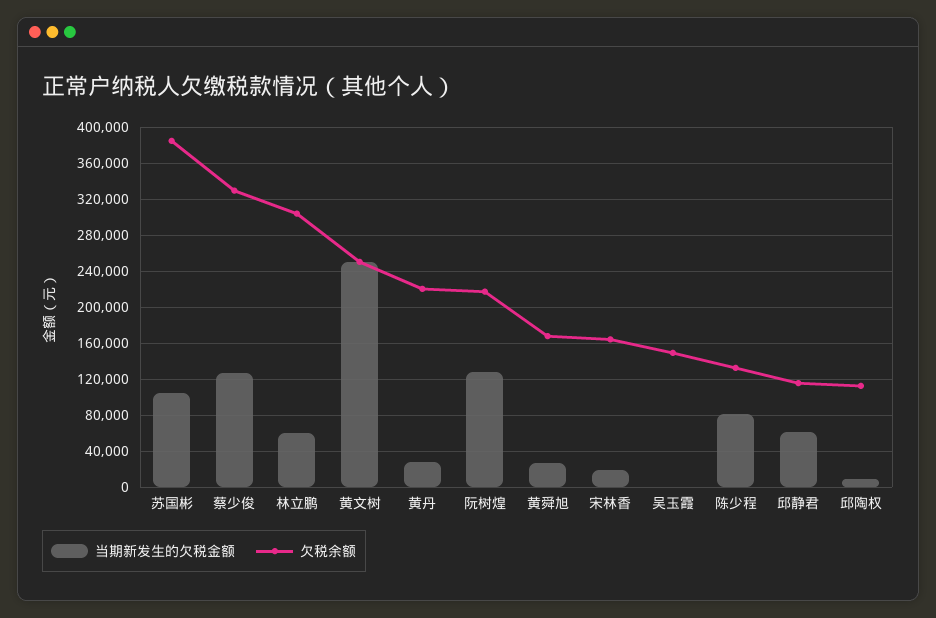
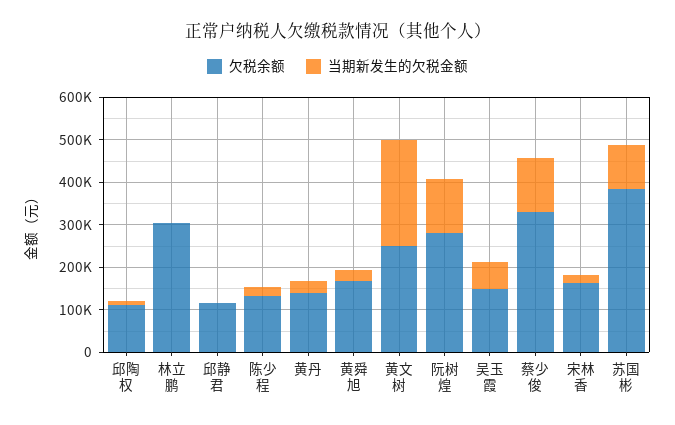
当期新发生的欠税金额, 林立鹏: 60000 -> 0
欠税余额, 黄丹: 220000 -> 140000
欠税余额, 阮树煌: 220000 -> 280000
当期新发生的欠税金额, 吴玉霞: 0 -> 60000
当期新发生的欠税金额, 陈少程: 80000 -> 20000
当期新发生的欠税金额, 邱静君: 60000 -> 0

